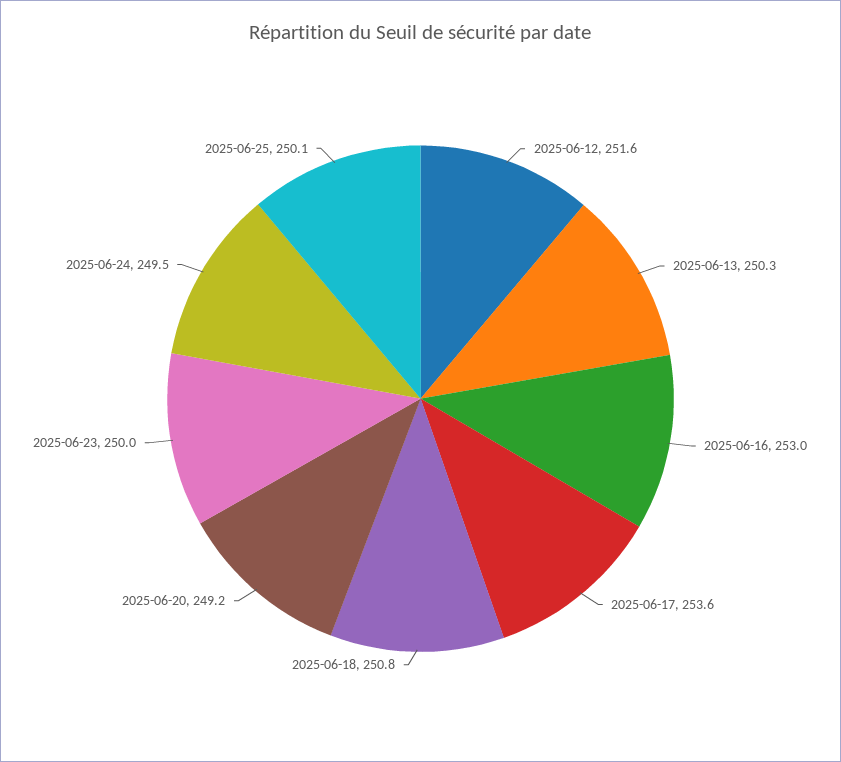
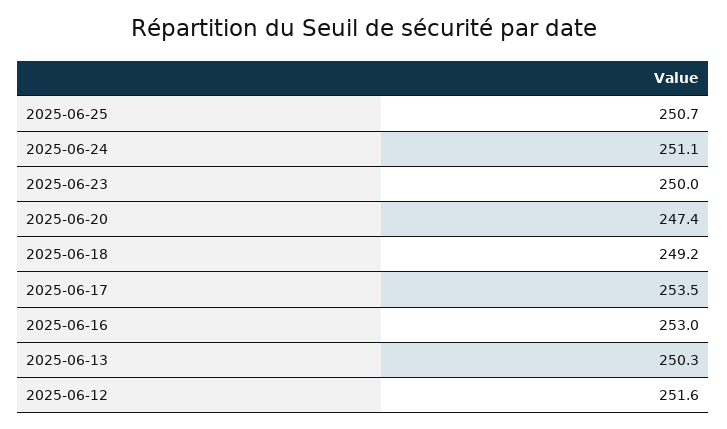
2025-06-17: 253.6 -> 253.5
2025-06-18: 250.8 -> 249.2
2025-06-20: 249.2 -> 247.4
2025-06-24: 249.5 -> 251.1
2025-06-25: 250.1 -> 250.7

